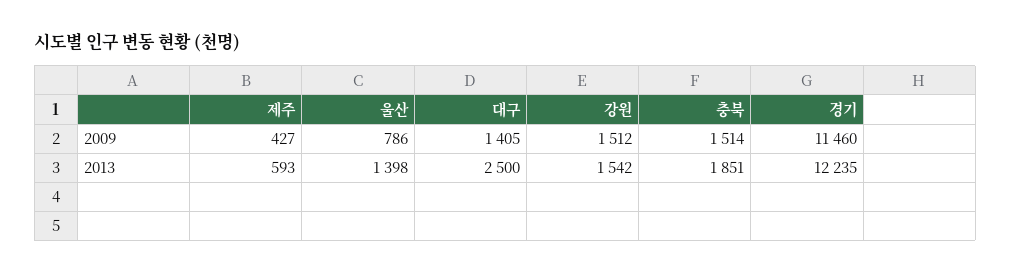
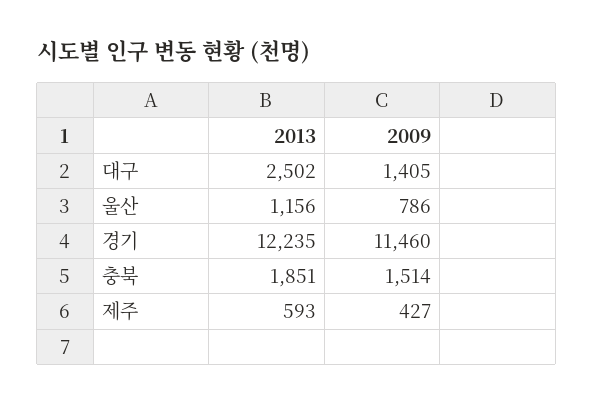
강원, 2009: 1512 -> none
울산, 2013: 1398 -> 1156
대구, 2013: 2500 -> 2502
강원, 2013: 1542 -> none

